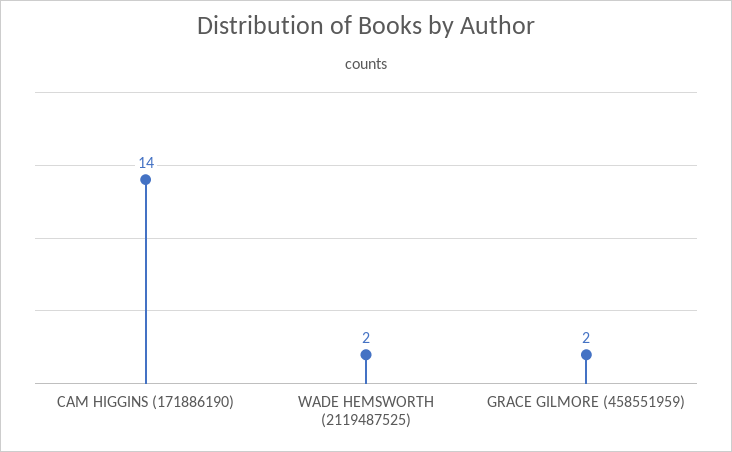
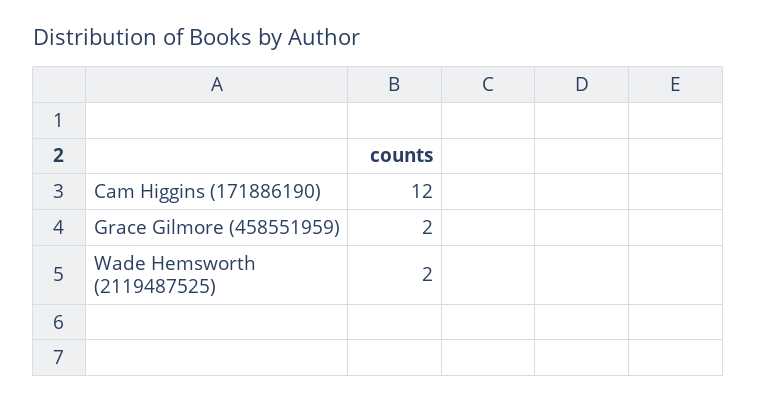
CAM HIGGINS (171886190): 14 -> 12

